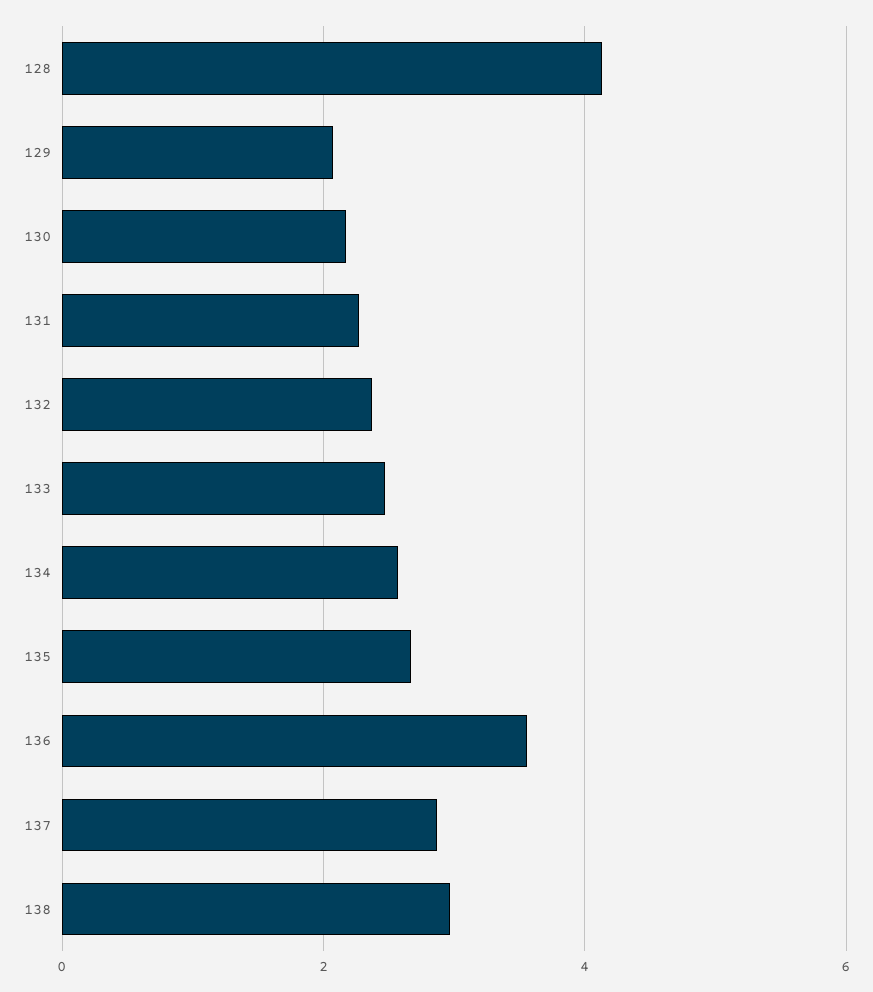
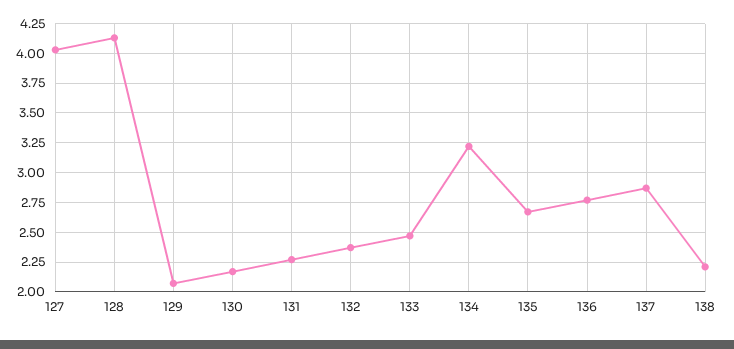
134: 2.6 -> 3.25
136: 3.6 -> 2.75
138: 3 -> 2.25
127: none -> 4

